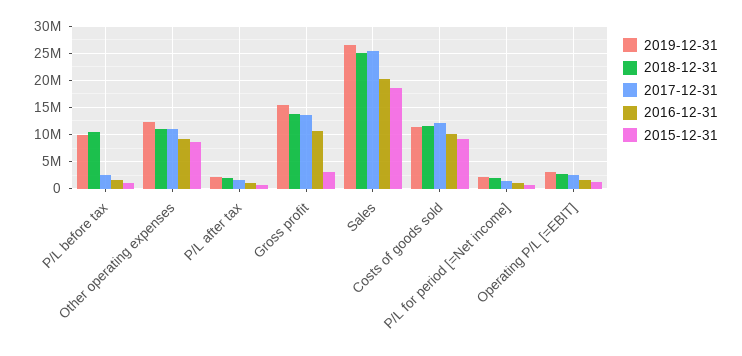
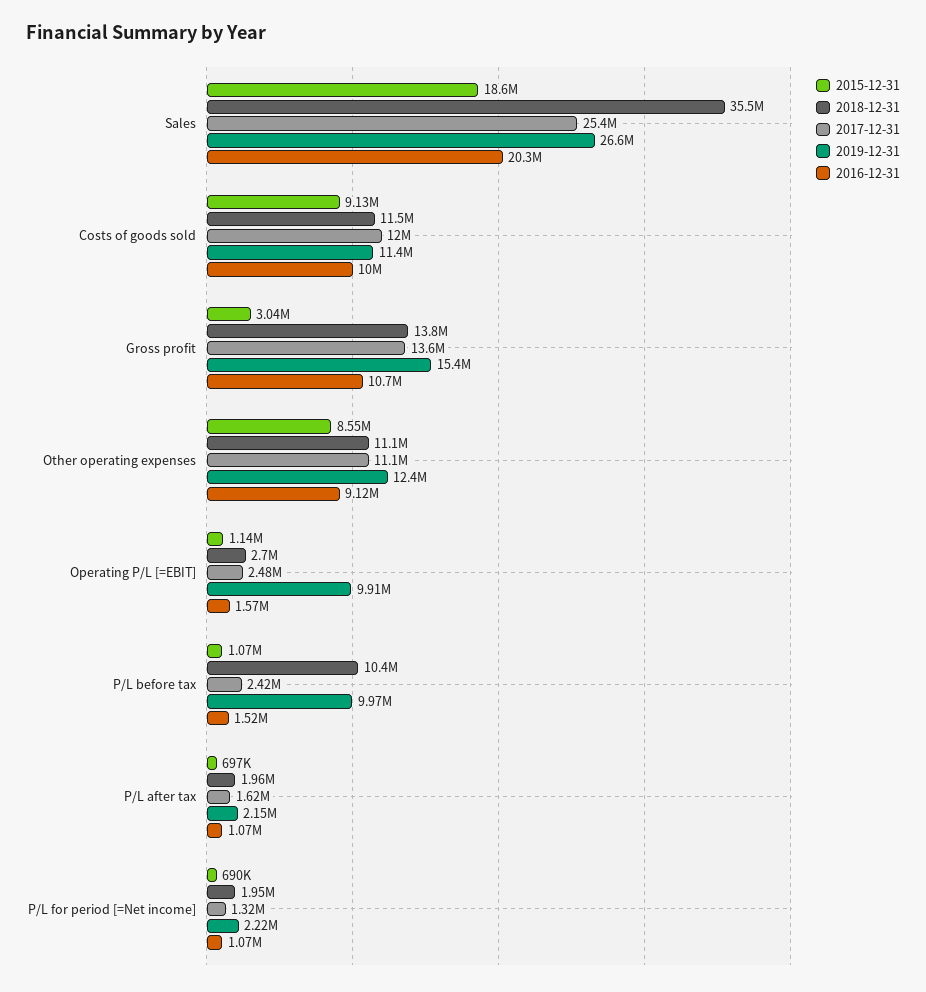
2018-12-31, Sales: 25000000 -> 35500000
2019-12-31, Operating P/L [=EBIT]: 2500000 -> 9910000

